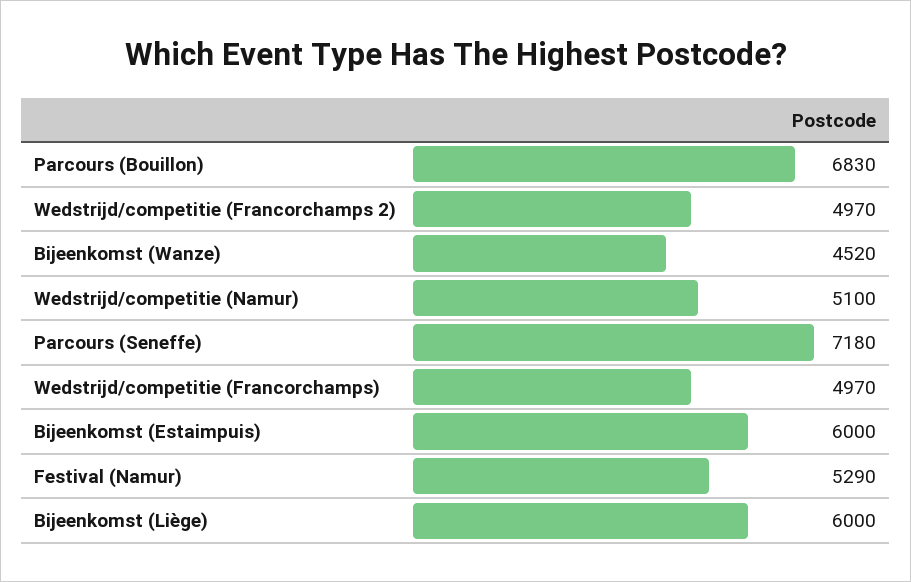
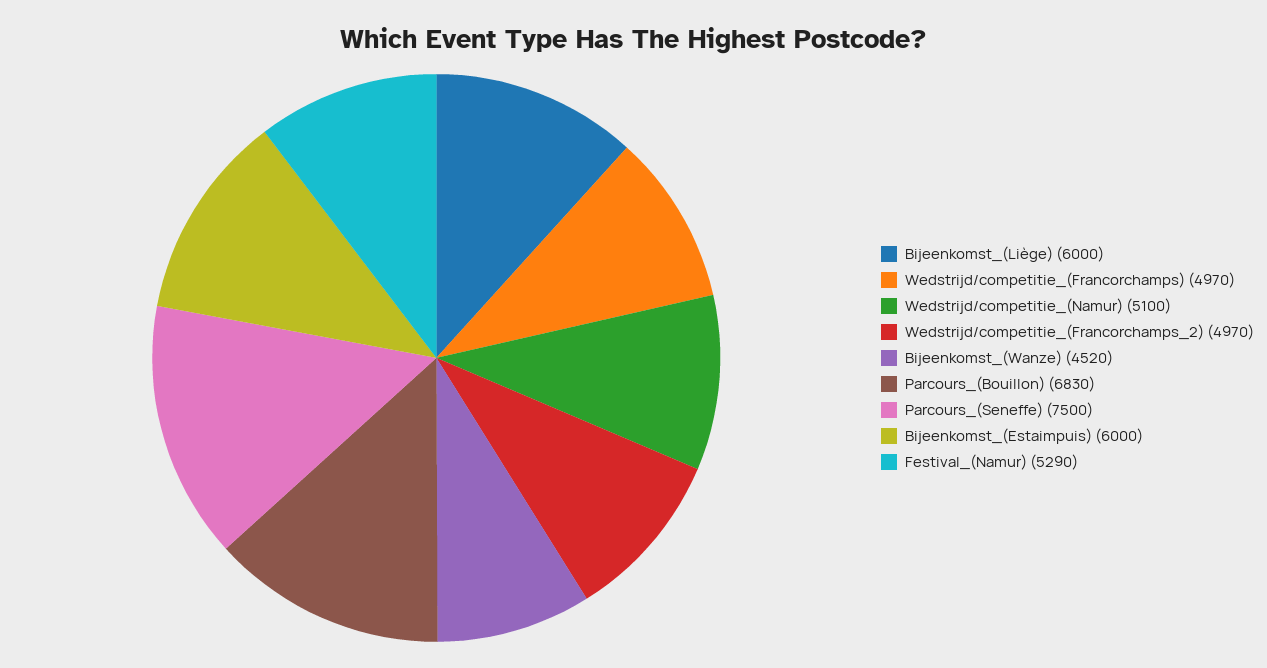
Parcours (Seneffe): 7180 -> 7500

